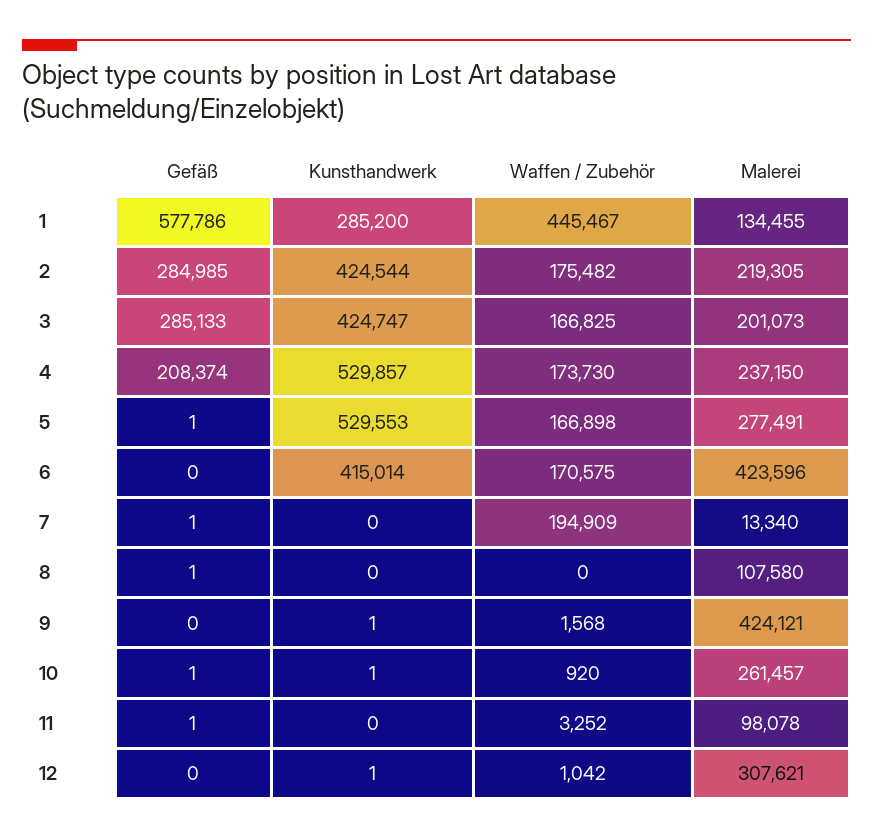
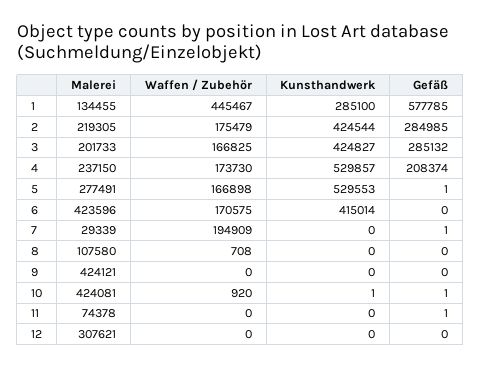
Gefäß, 1: 577786 -> 577785
Kunsthandwerk, 1: 285200 -> 285100
Waffen / Zubehör, 2: 175482 -> 175479
Gefäß, 3: 285133 -> 285132
Kunsthandwerk, 3: 424747 -> 424827
Malerei, 3: 201073 -> 201733
Malerei, 7: 13340 -> 29339
Gefäß, 8: 1 -> 0
Waffen / Zubehör, 8: 0 -> 708
Kunsthandwerk, 9: 1 -> 0
Waffen / Zubehör, 9: 1568 -> 0
Malerei, 10: 261457 -> 424081
Waffen / Zubehör, 11: 3252 -> 0
Malerei, 11: 98078 -> 74378
Kunsthandwerk, 12: 1 -> 0
Waffen / Zubehör, 12: 1042 -> 0

